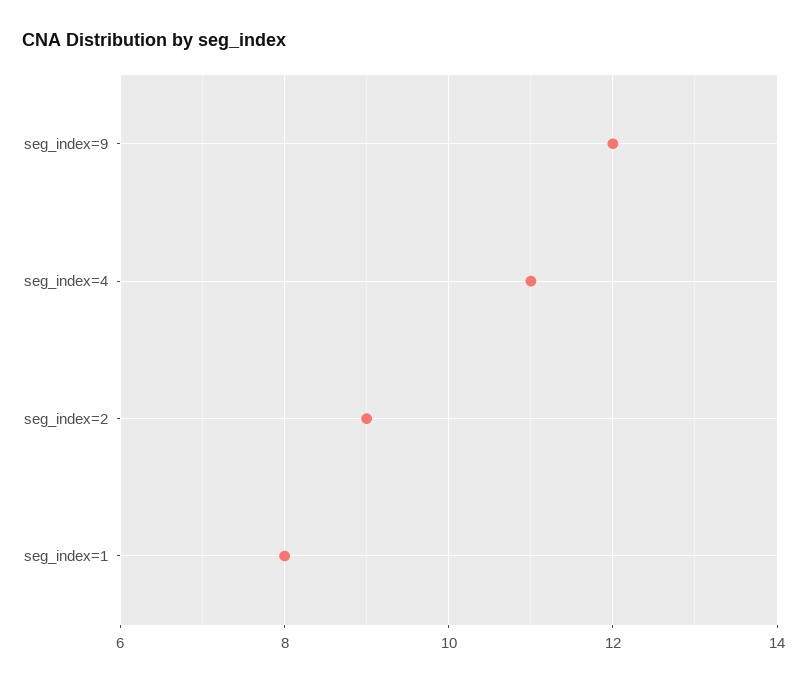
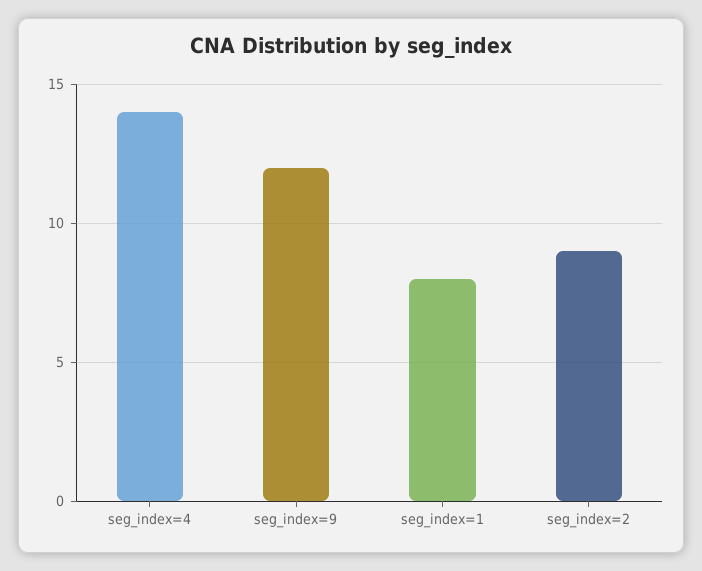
seg_index=4: 11 -> 14

